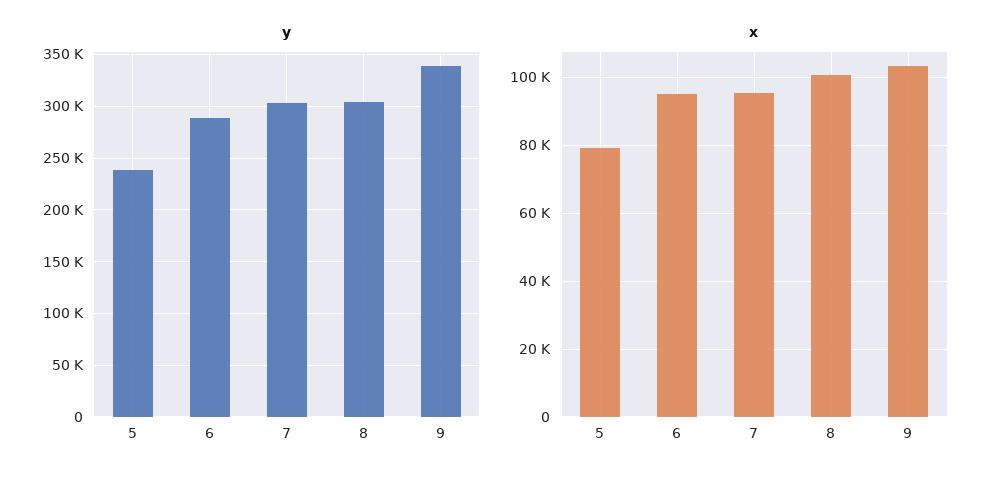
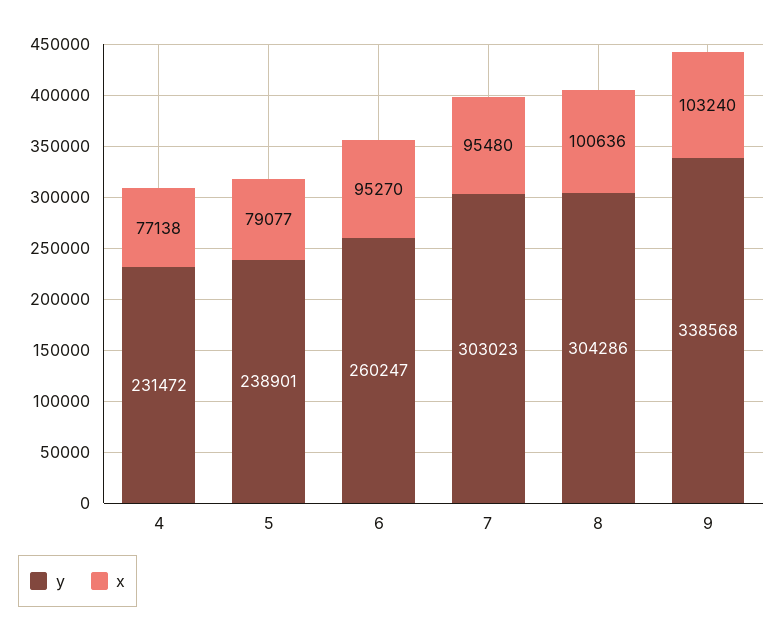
y, 6: 290000 -> 260247
y, 4: none -> 231472
x, 4: none -> 77138

